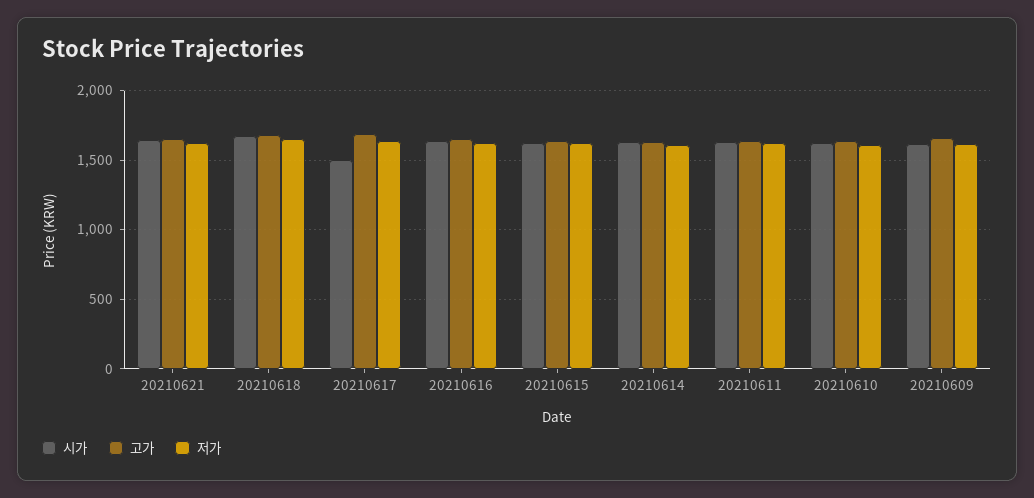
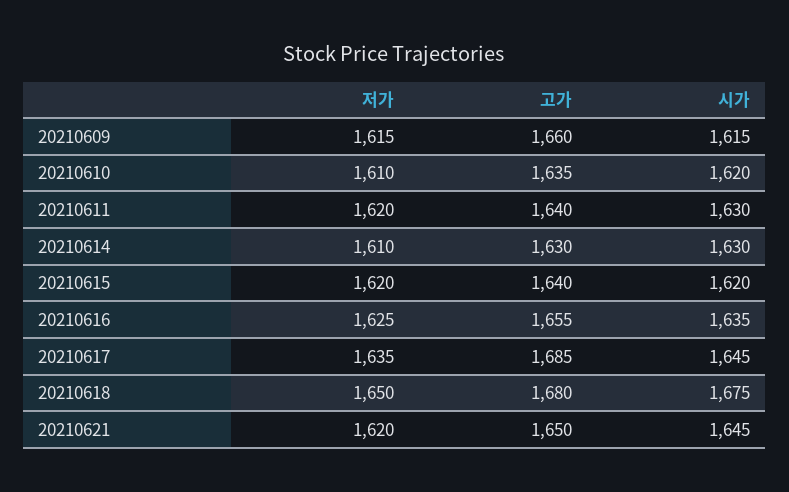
시가, 20210617: 1500 -> 1645

